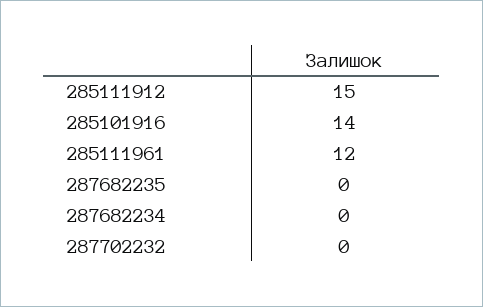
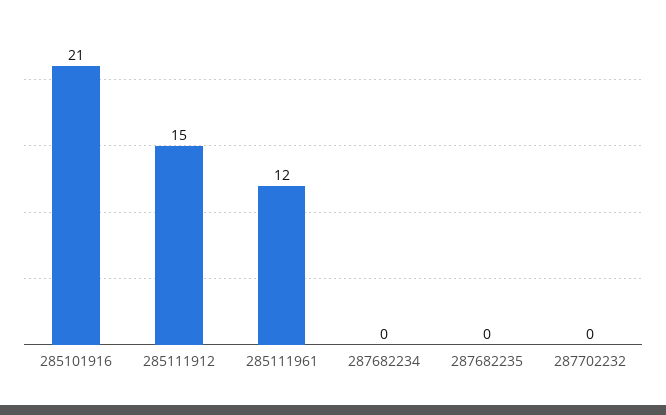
285101916: 14 -> 21

